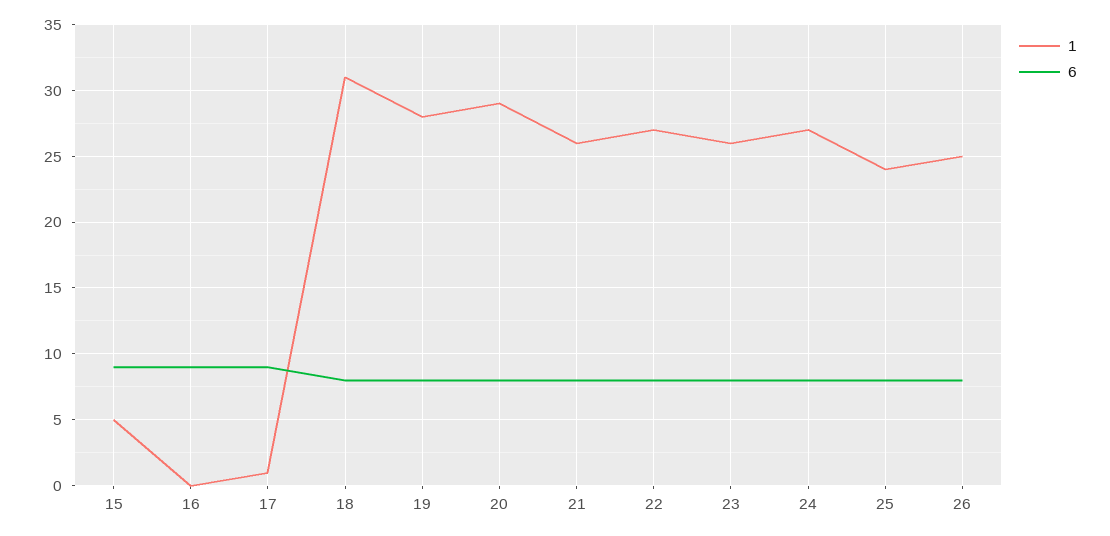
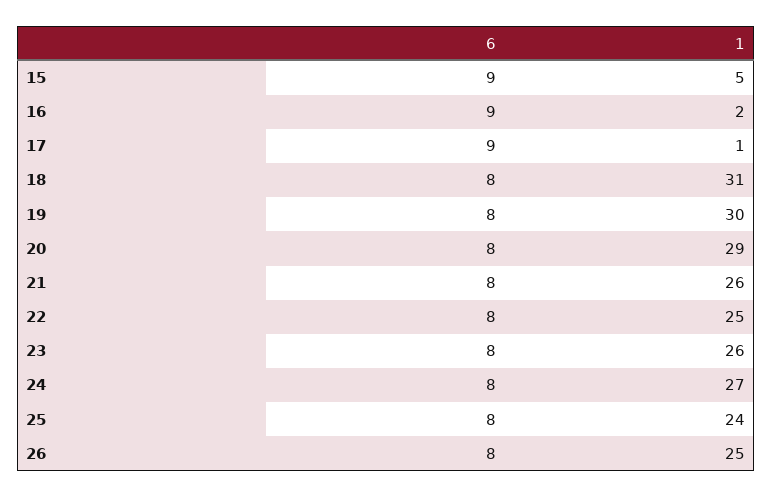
1, 16: 0 -> 2
1, 19: 28 -> 30
1, 22: 27 -> 25

